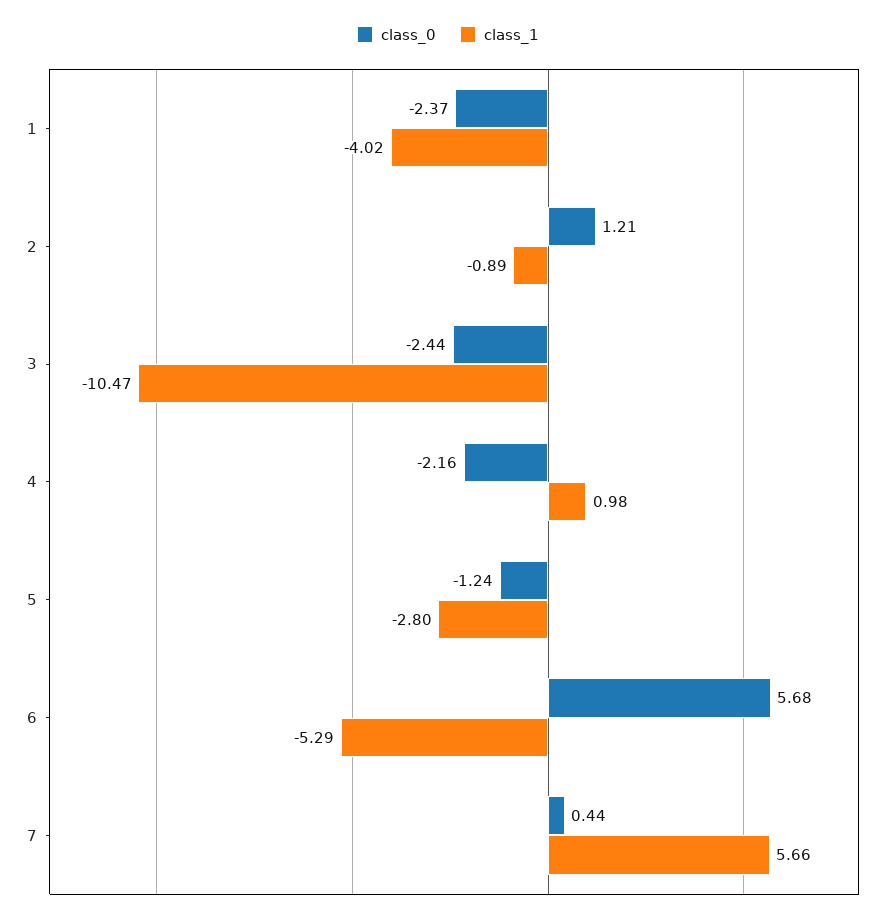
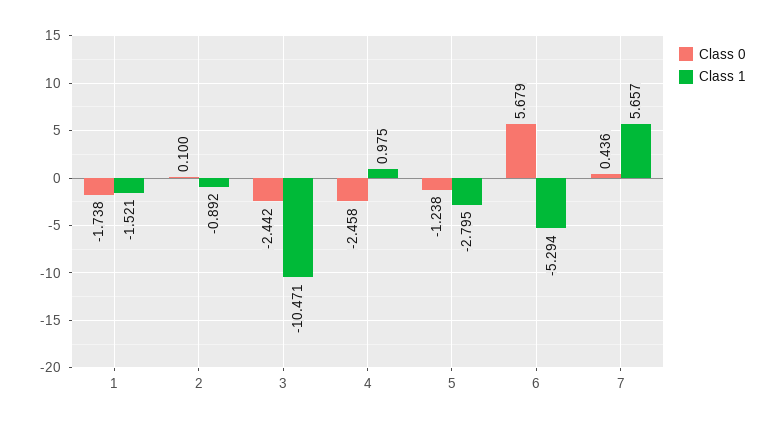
class_0, 1: -2.37 -> -1.738
class_1, 1: -4.02 -> -1.521
class_0, 2: 1.21 -> 0.1
class_0, 4: -2.16 -> -2.458

